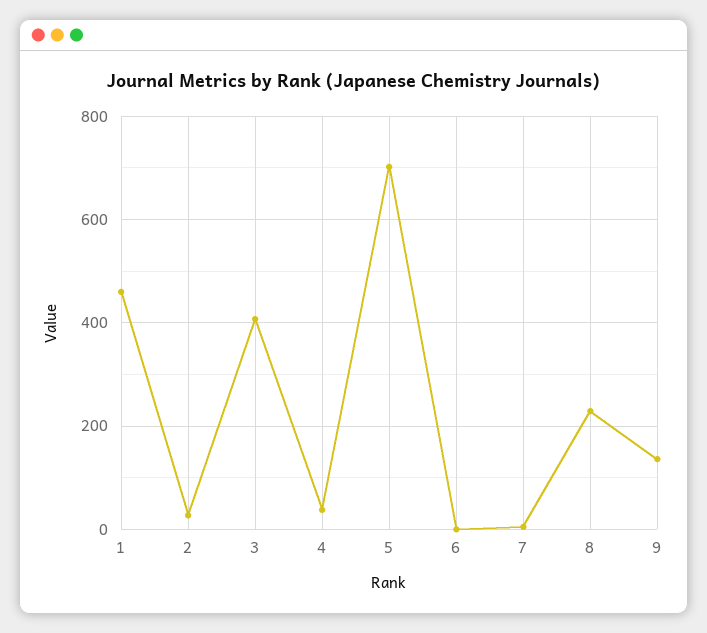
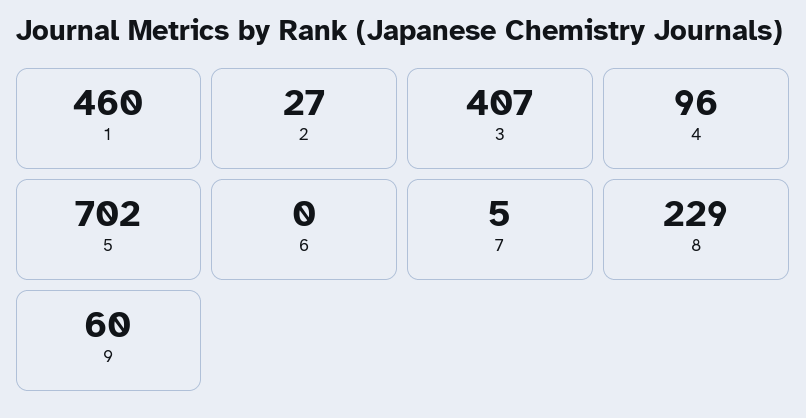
4: 40 -> 96
9: 140 -> 60

